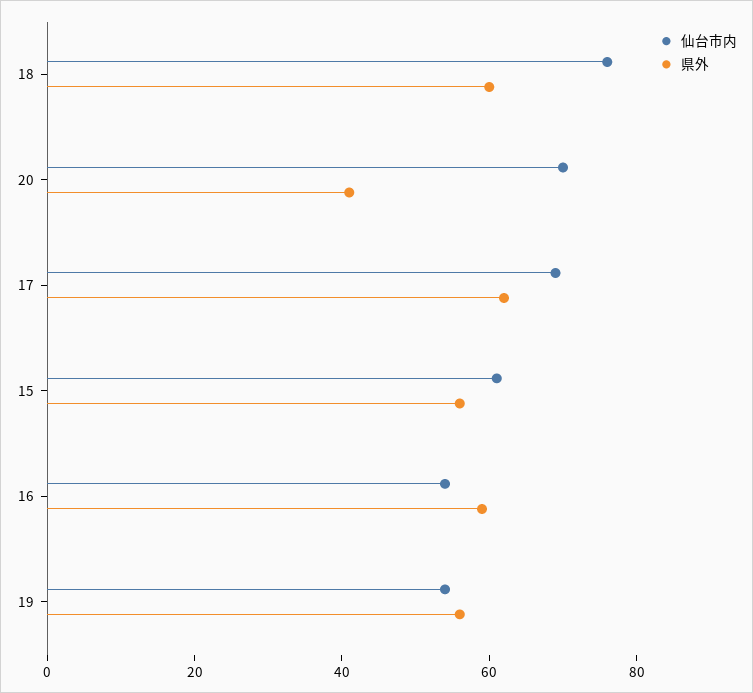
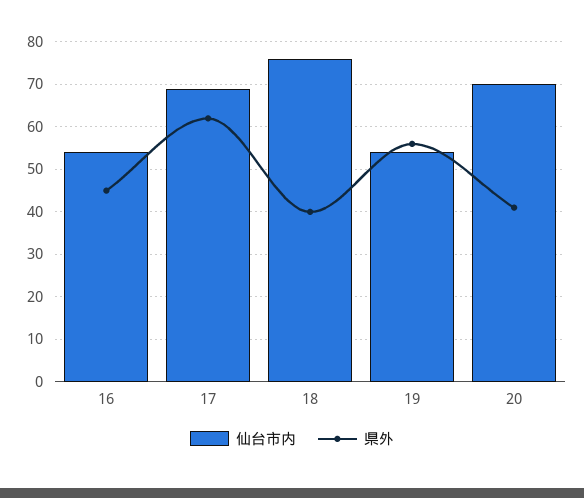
県外, 18: 60 -> 40
仙台市内, 15: 60 -> none
県外, 15: 55 -> none
県外, 16: 60 -> 45

